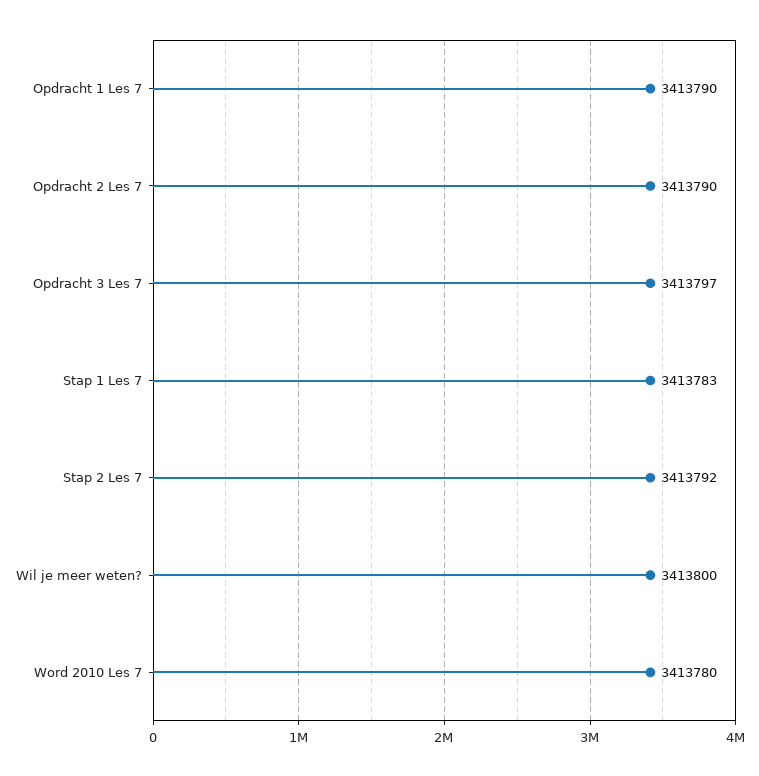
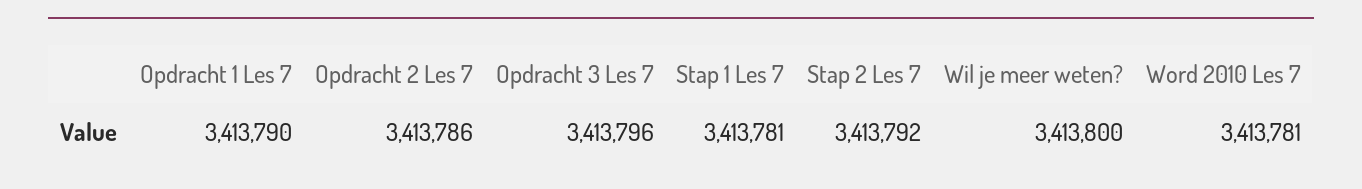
Opdracht 2 Les 7: 3413790 -> 3413786
Opdracht 3 Les 7: 3413797 -> 3413796
Stap 1 Les 7: 3413783 -> 3413781
Word 2010 Les 7: 3413780 -> 3413781

